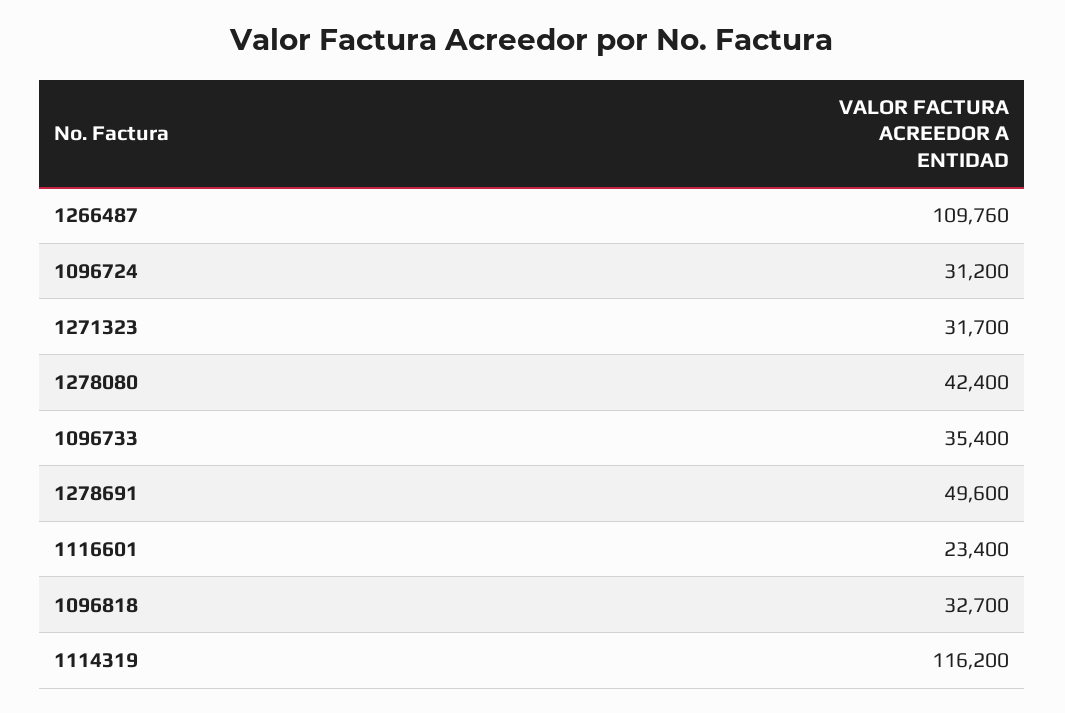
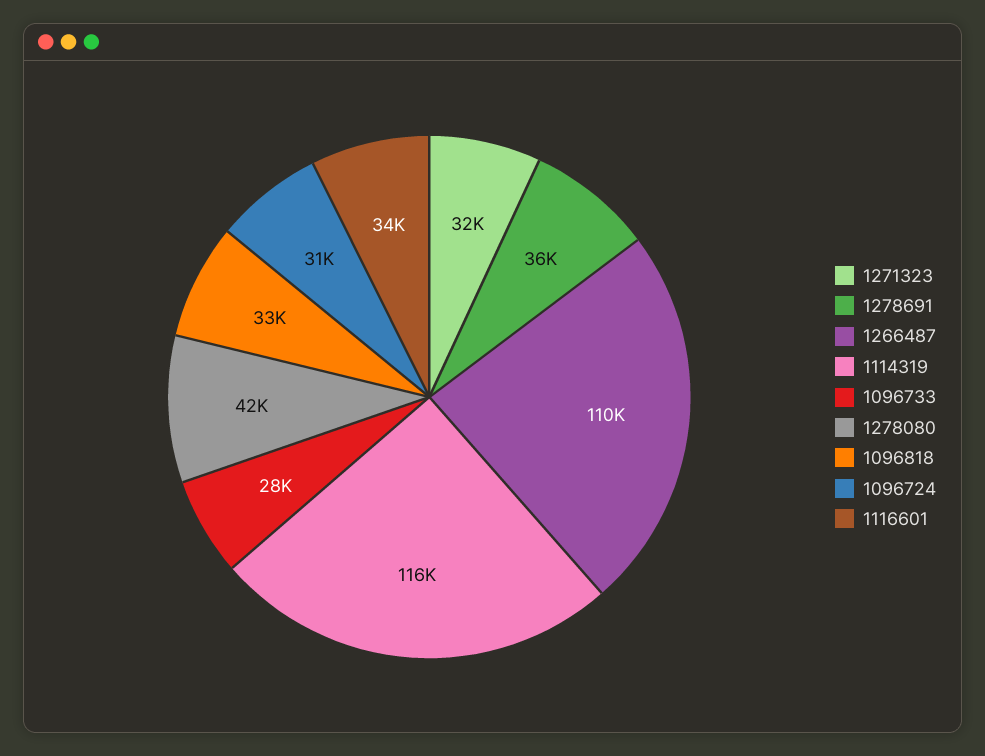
1096733: 35400 -> 28000
1278691: 49600 -> 36000
1116601: 23400 -> 34000

